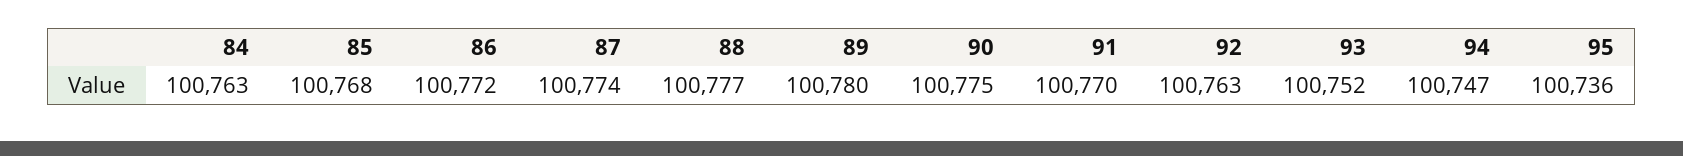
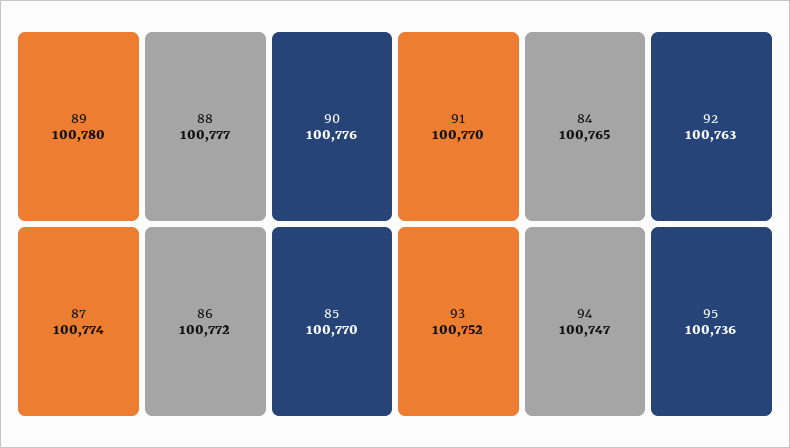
84: 100763 -> 100765
85: 100768 -> 100770
90: 100775 -> 100776

